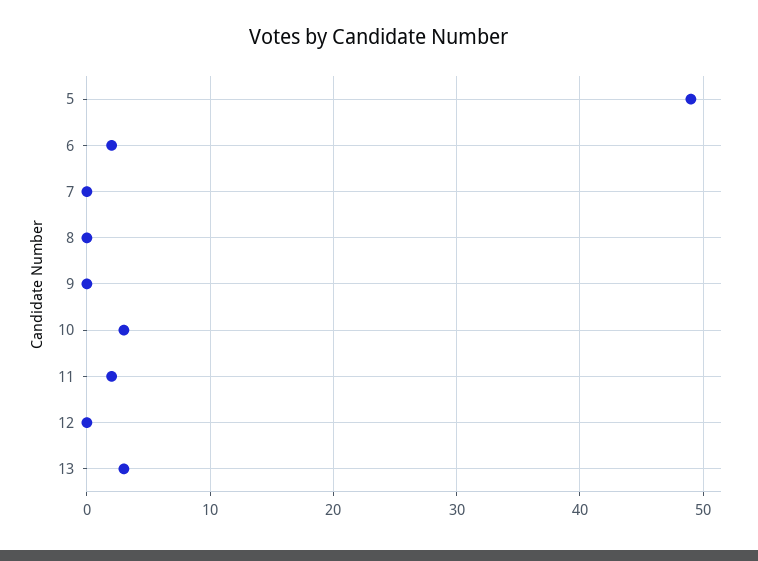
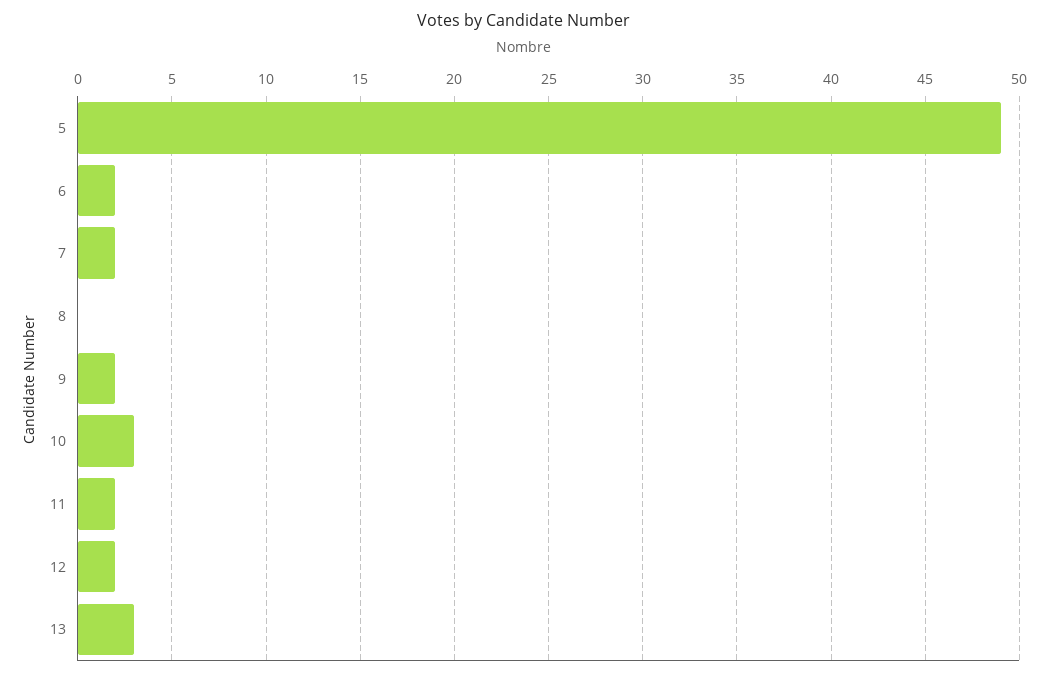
7: 0 -> 2
9: 0 -> 2
12: 0 -> 2

